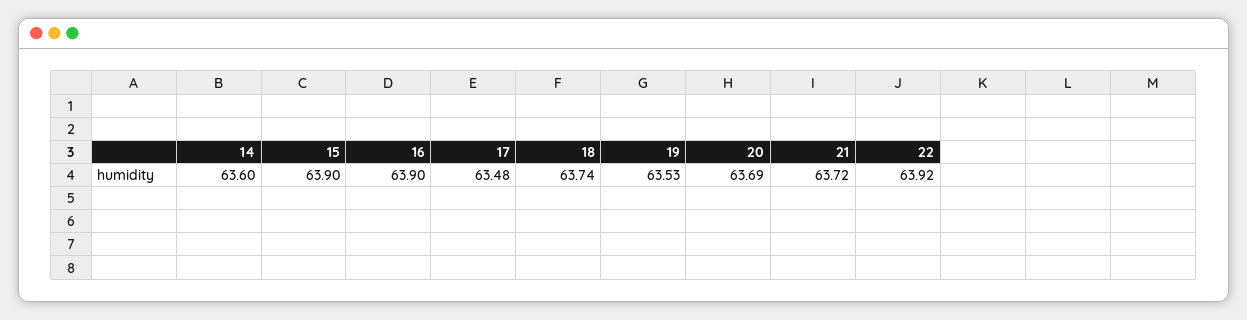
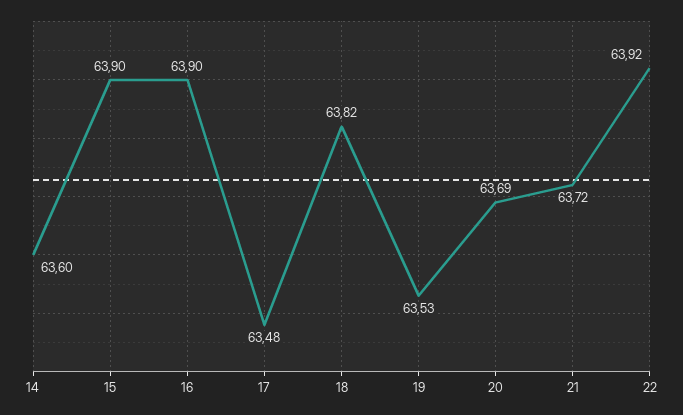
18: 63.74 -> 63.82

